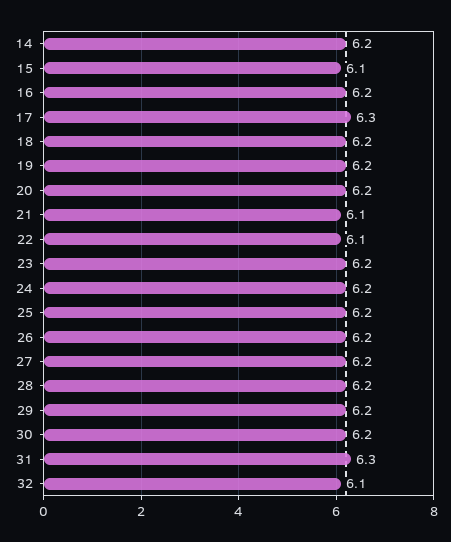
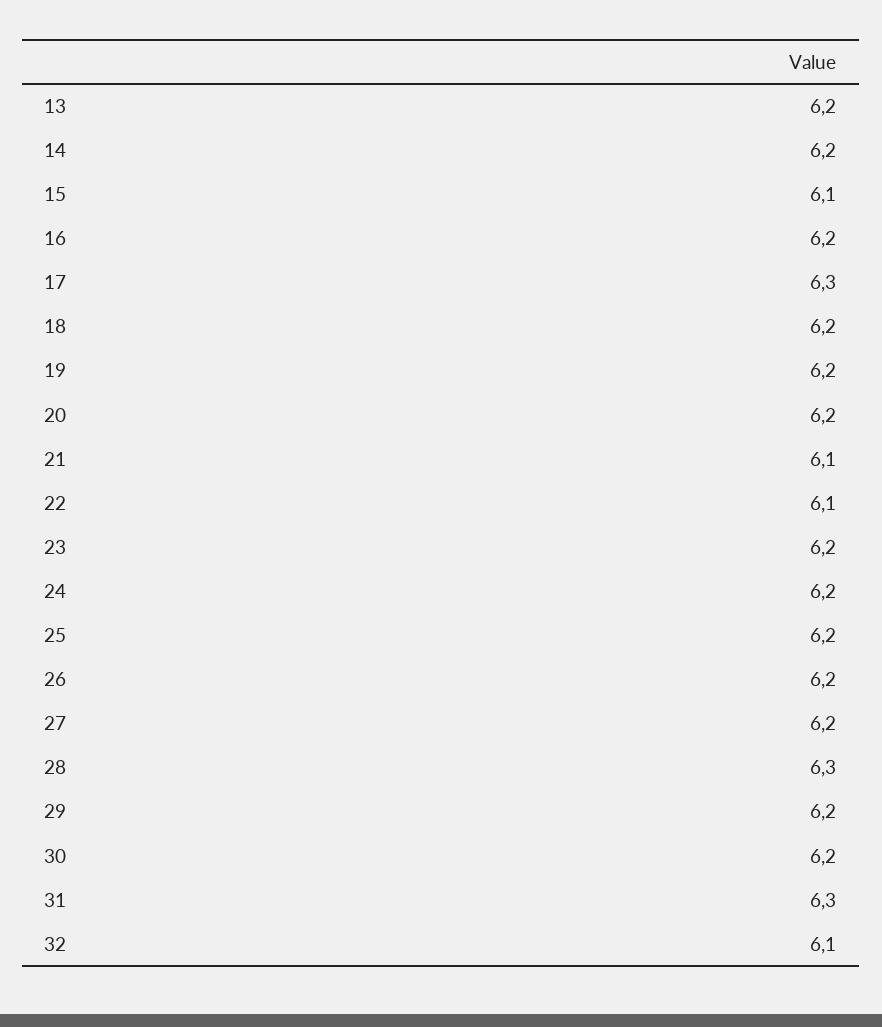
28: 6.2 -> 6.3
13: none -> 6.2

